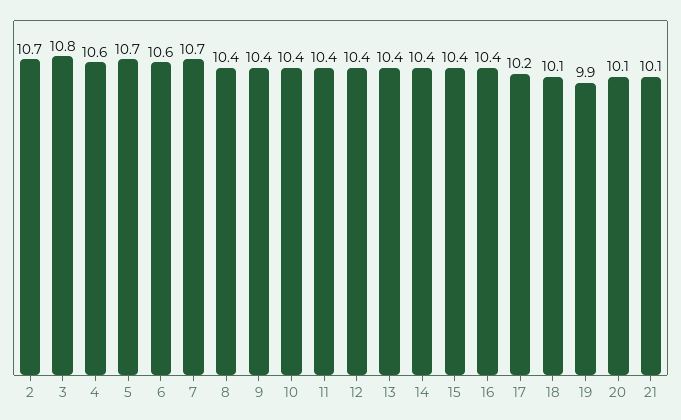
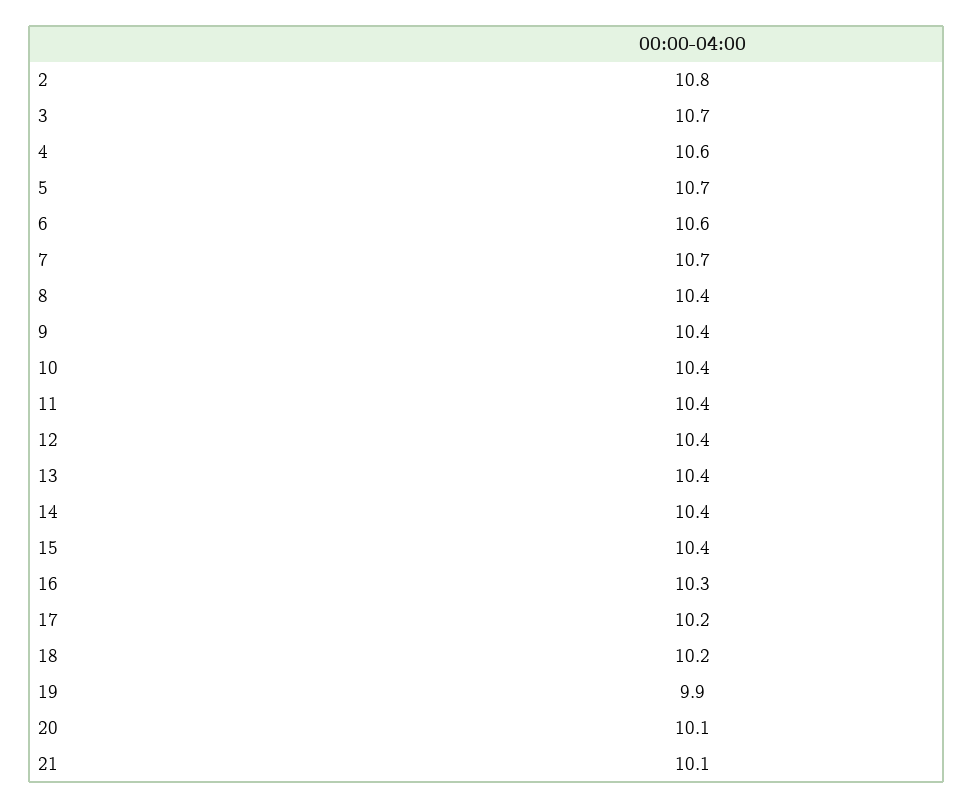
2: 10.7 -> 10.8
3: 10.8 -> 10.7
16: 10.4 -> 10.3
18: 10.1 -> 10.2

